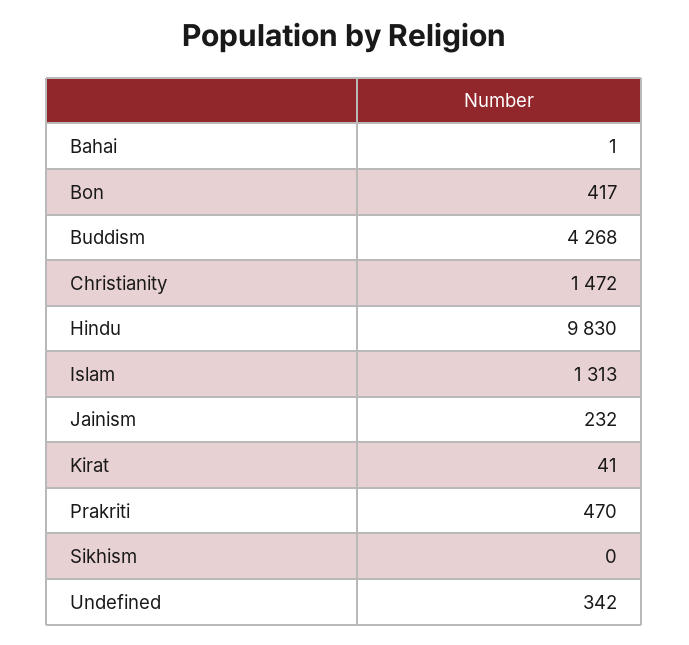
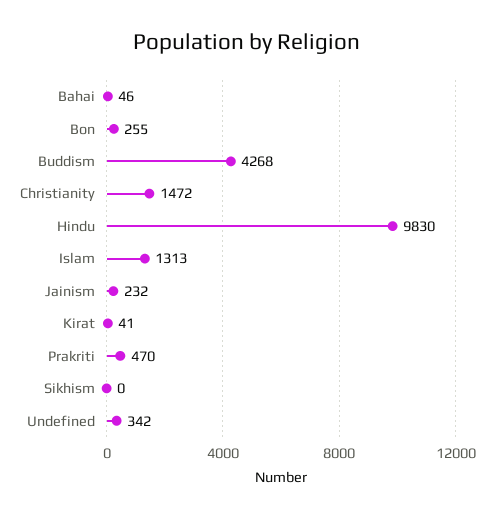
Bahai: 1 -> 46
Bon: 417 -> 255

